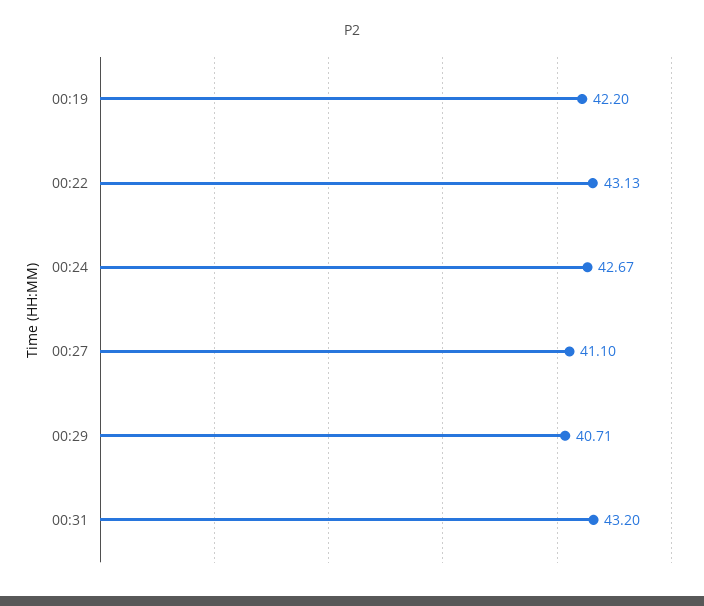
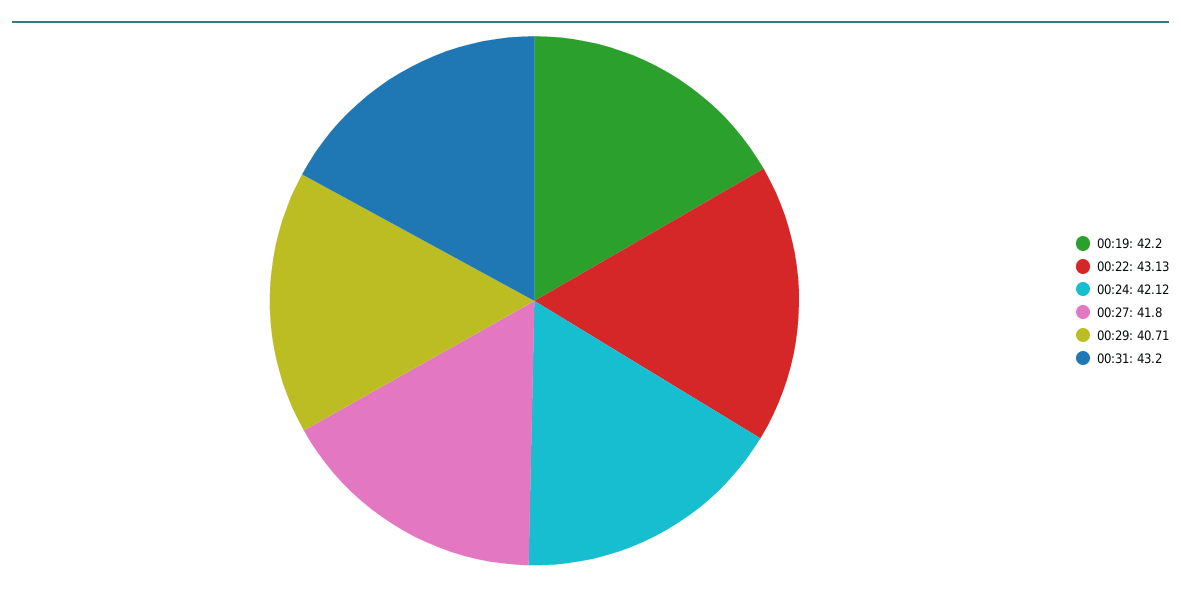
00:24: 42.67 -> 42.12
00:27: 41.1 -> 41.8

